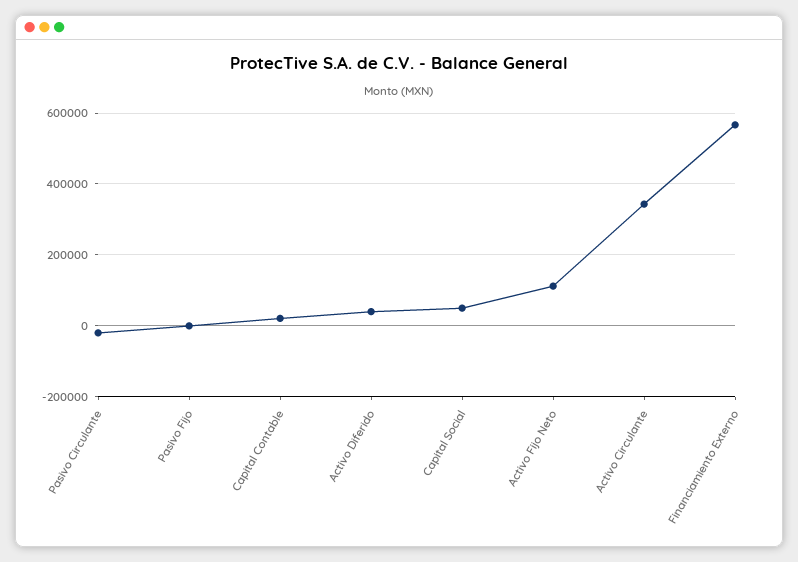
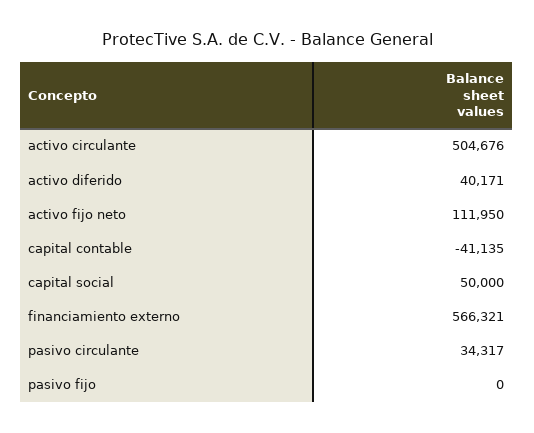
Pasivo Circulante: -20000 -> 34317
Capital Contable: 20000 -> -41135
Activo Circulante: 340000 -> 504676

